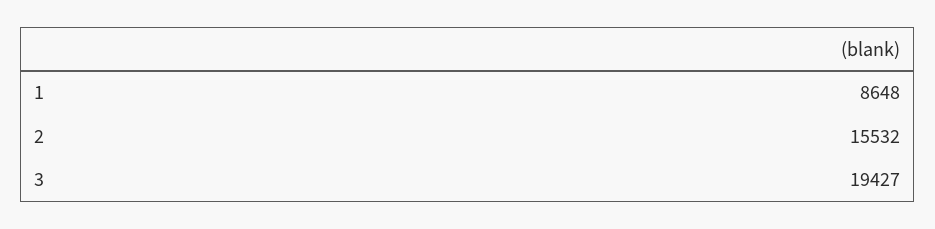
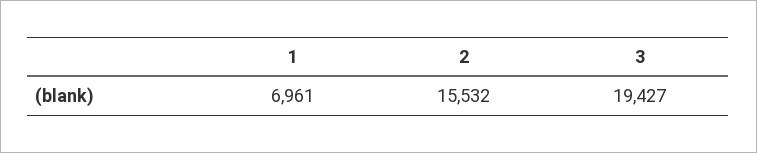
1: 8648 -> 6961

